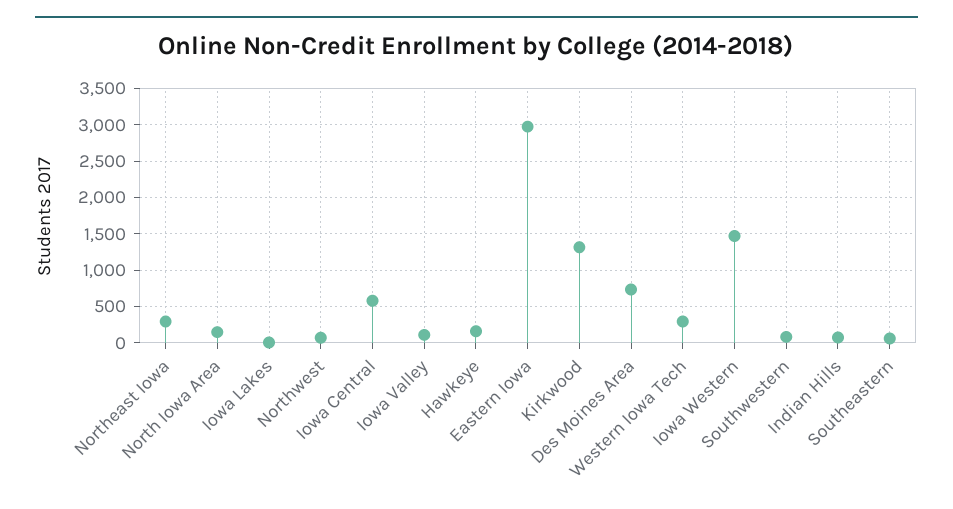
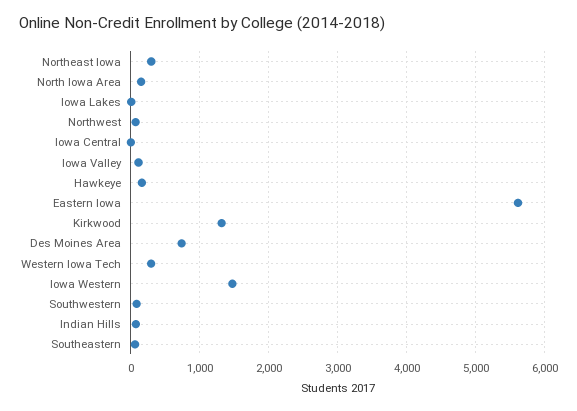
Iowa Central: 600 -> 0
Eastern Iowa: 3000 -> 5600

